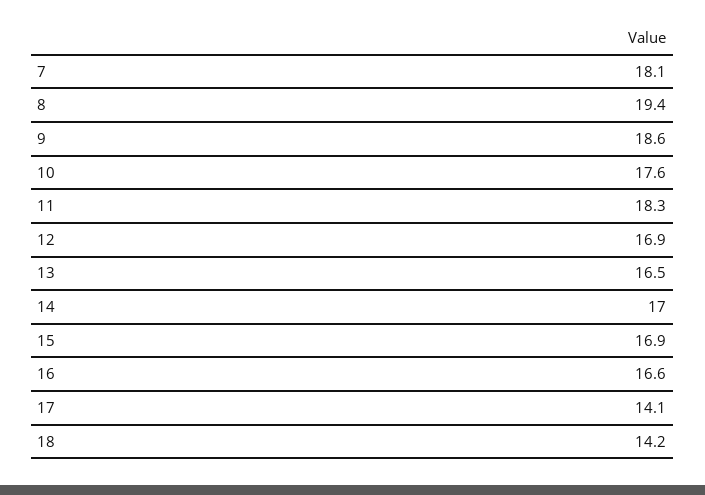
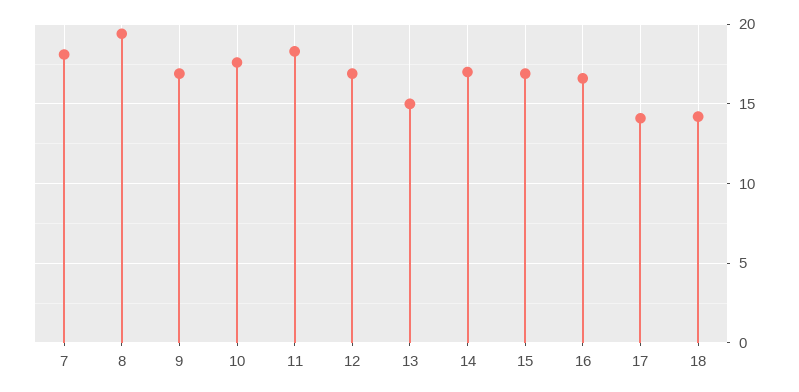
9: 18.6 -> 17
13: 16.5 -> 15

